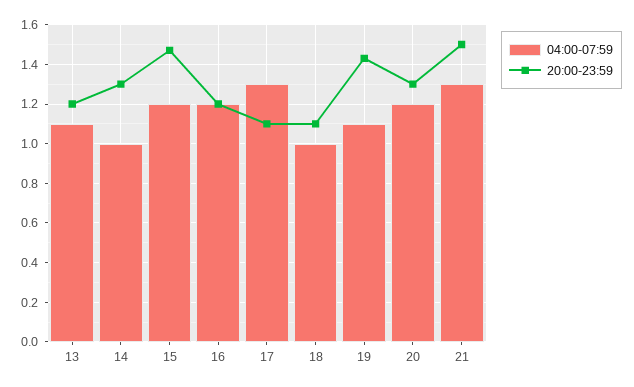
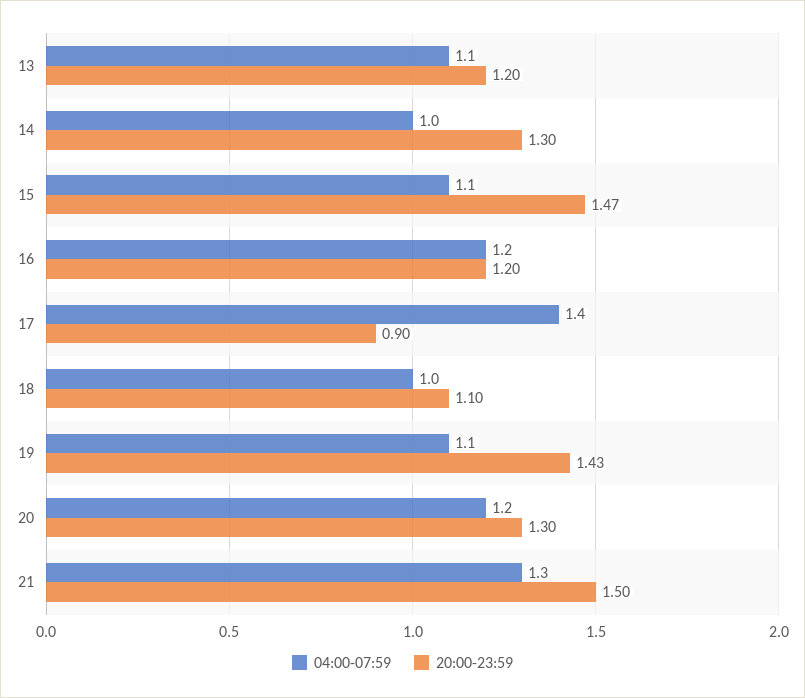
04:00-07:59, 15: 1.2 -> 1.1
04:00-07:59, 17: 1.3 -> 1.4
20:00-23:59, 17: 1.1 -> 0.9

